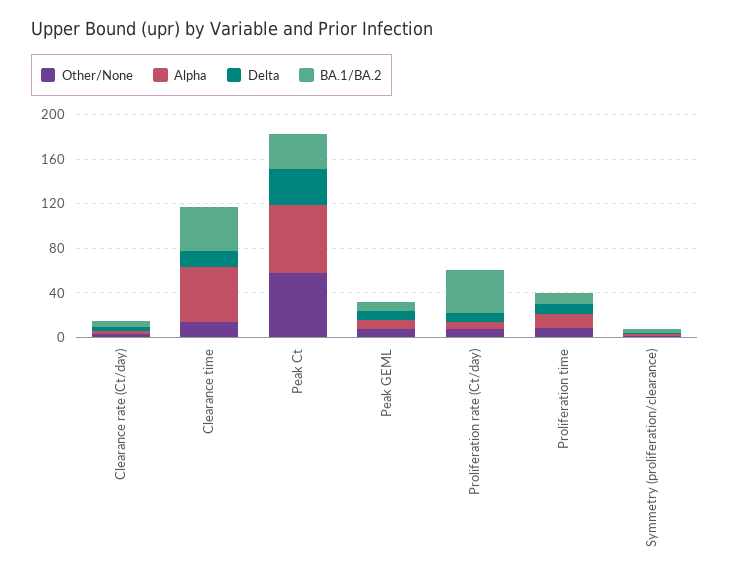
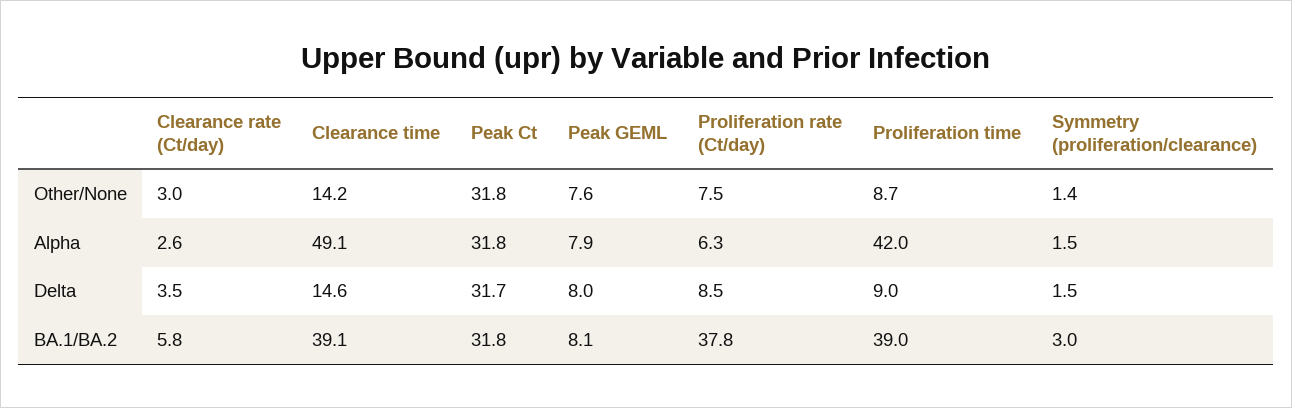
Other/None, Peak Ct: 60 -> 31.8
Alpha, Peak Ct: 60 -> 31.8
Alpha, Proliferation time: 10 -> 42
BA.1/BA.2, Proliferation time: 10 -> 39

